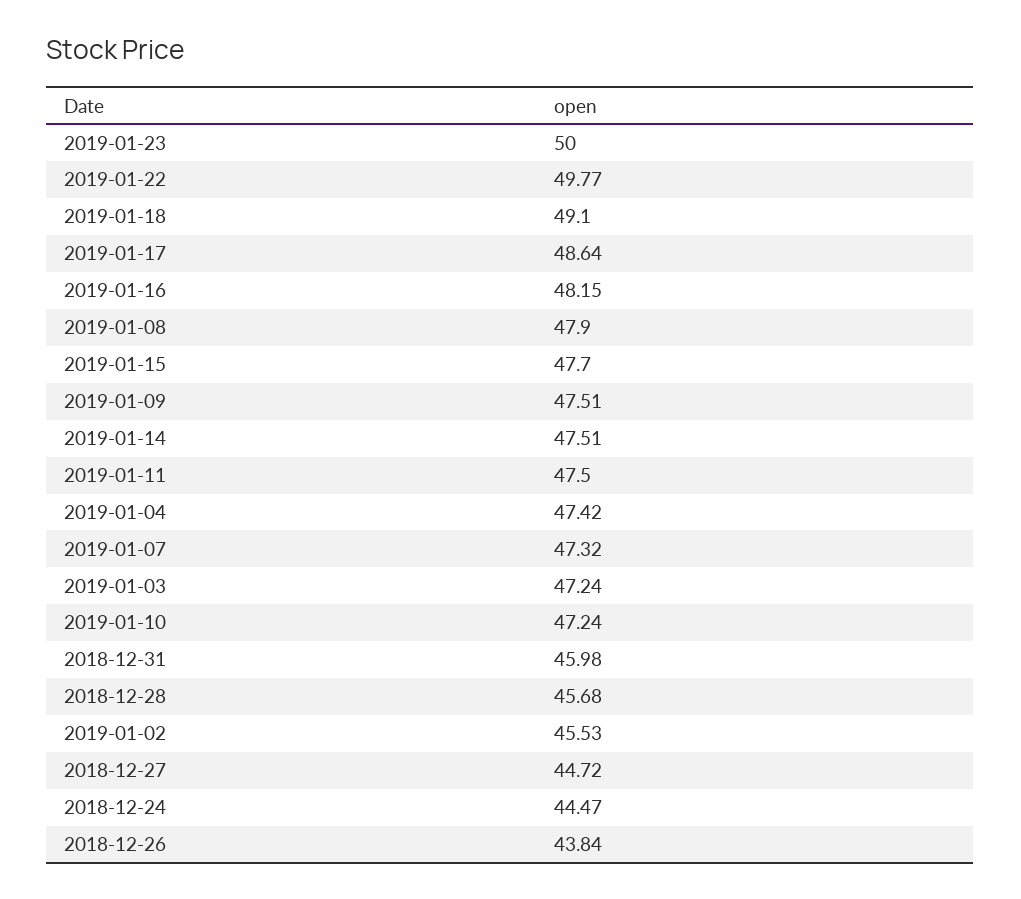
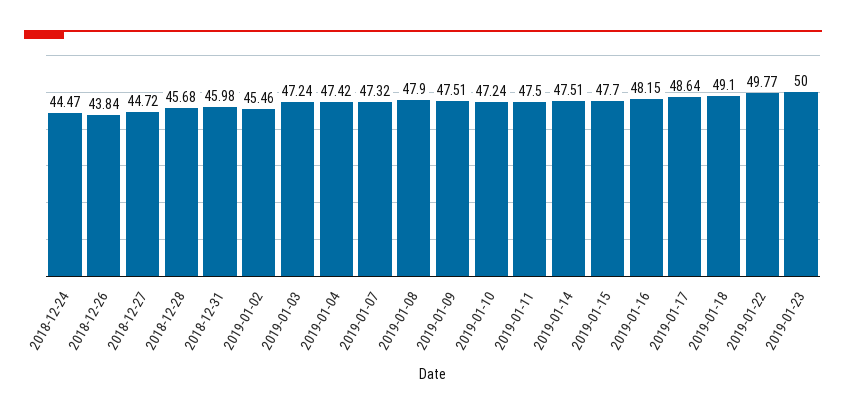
2019-01-02: 45.53 -> 45.46

